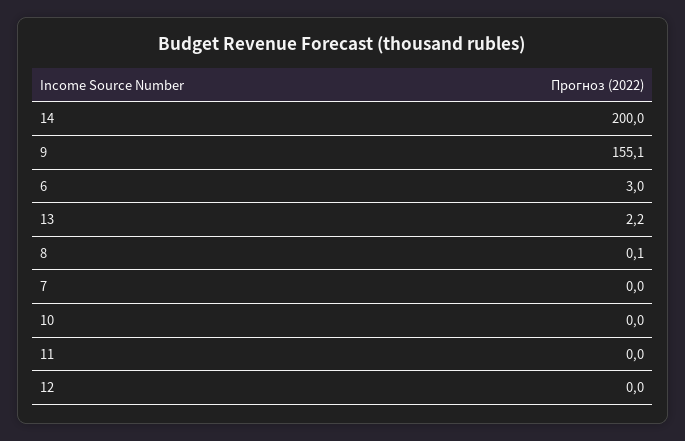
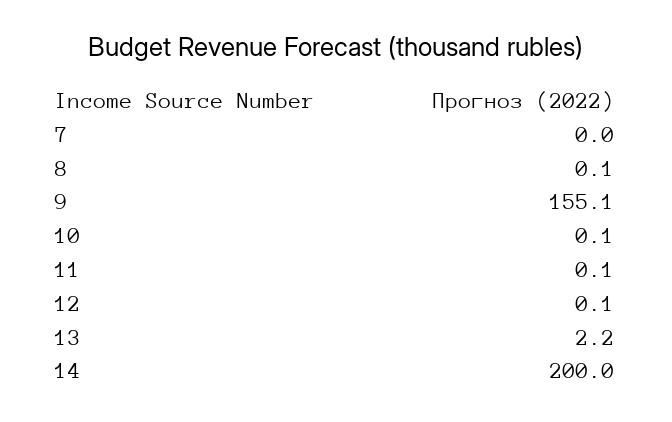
6: 3 -> none
10: 0 -> 0.1
11: 0 -> 0.1
12: 0 -> 0.1

